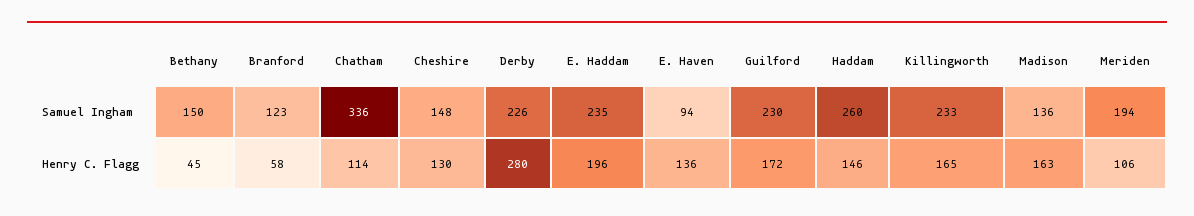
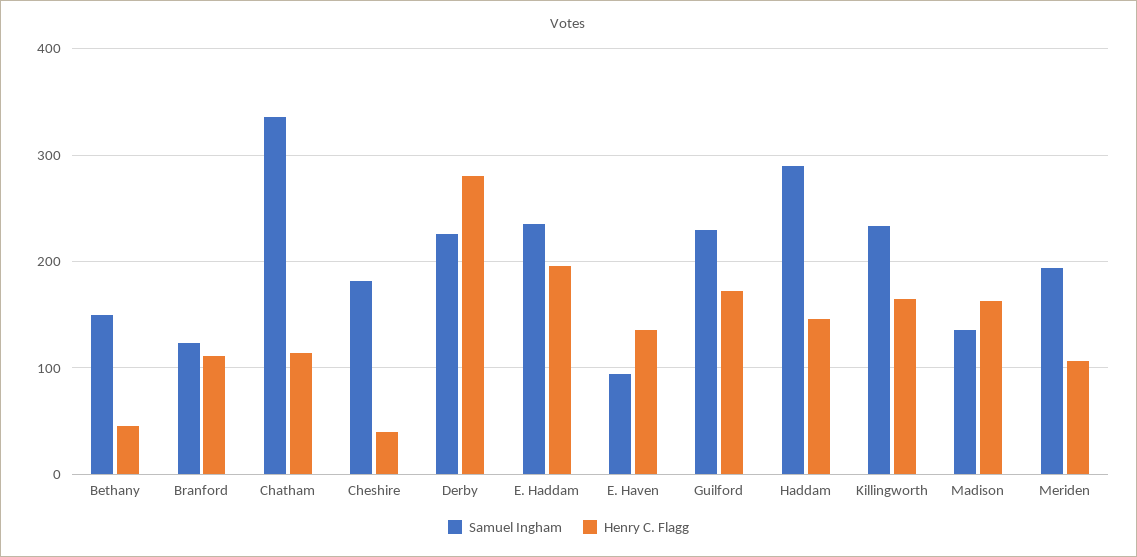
Samuel Ingham, Cheshire: 148 -> 180
Samuel Ingham, Haddam: 260 -> 290
Henry C. Flagg, Branford: 58 -> 110
Henry C. Flagg, Cheshire: 130 -> 40

